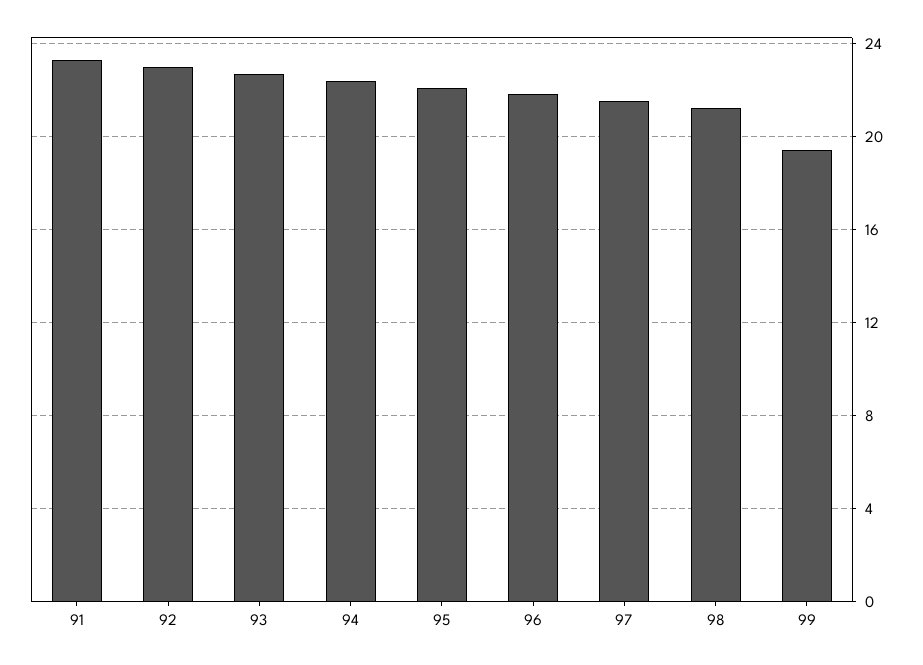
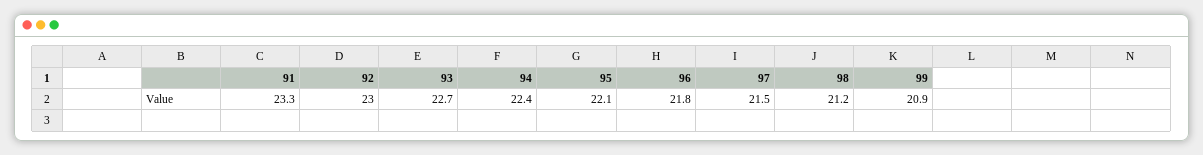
99: 19.5 -> 20.9

